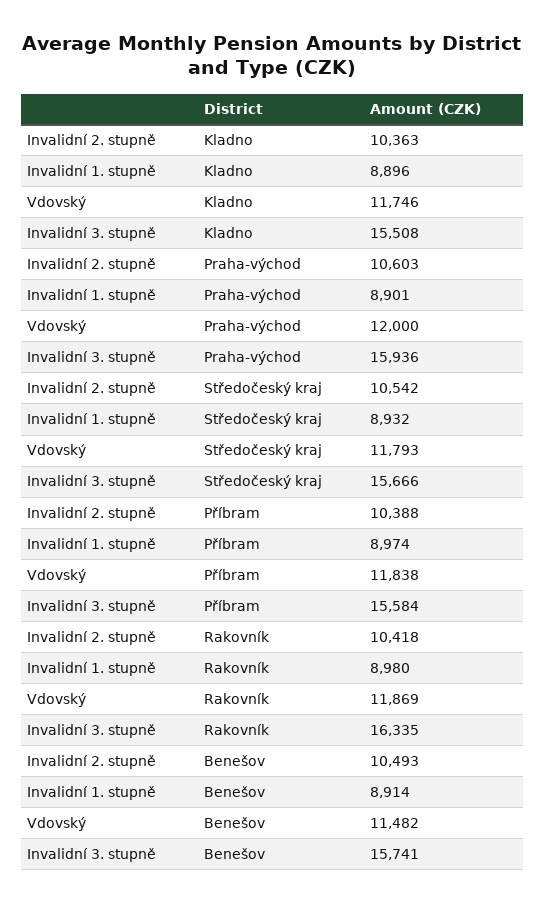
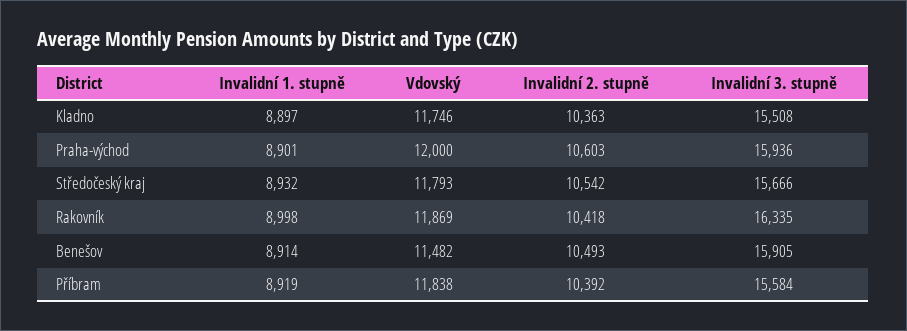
Invalidní 1. stupně, Kladno: 8896 -> 8897
Invalidní 2. stupně, Příbram: 10388 -> 10392
Invalidní 1. stupně, Příbram: 8974 -> 8919
Invalidní 1. stupně, Rakovník: 8980 -> 8998
Invalidní 3. stupně, Benešov: 15741 -> 15905

